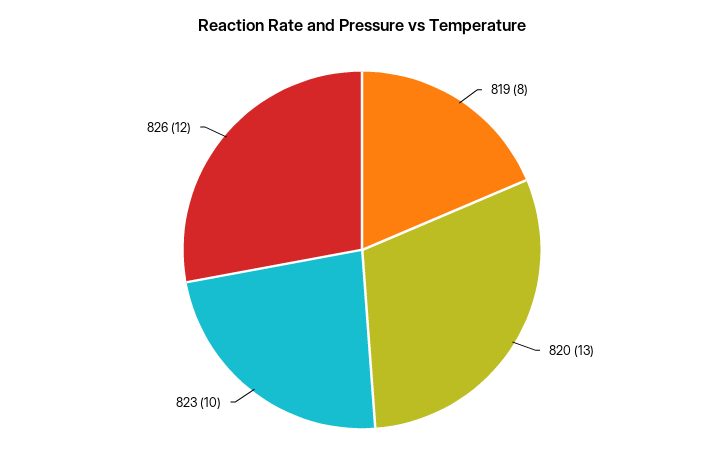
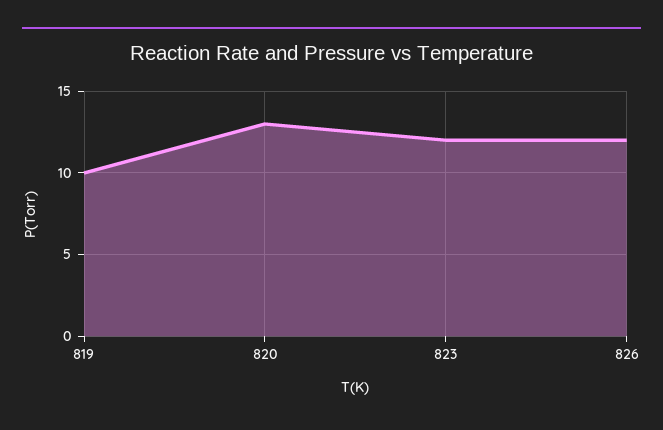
819: 8 -> 10
823: 10 -> 12

